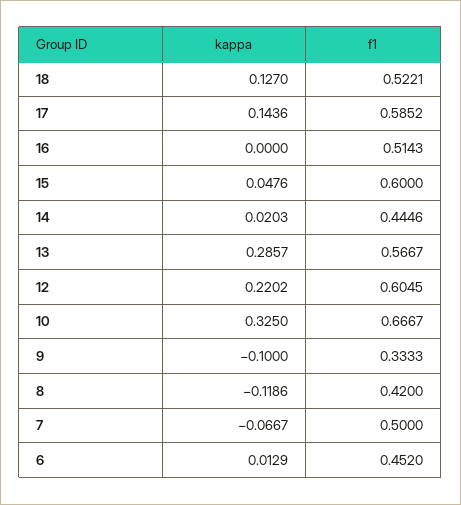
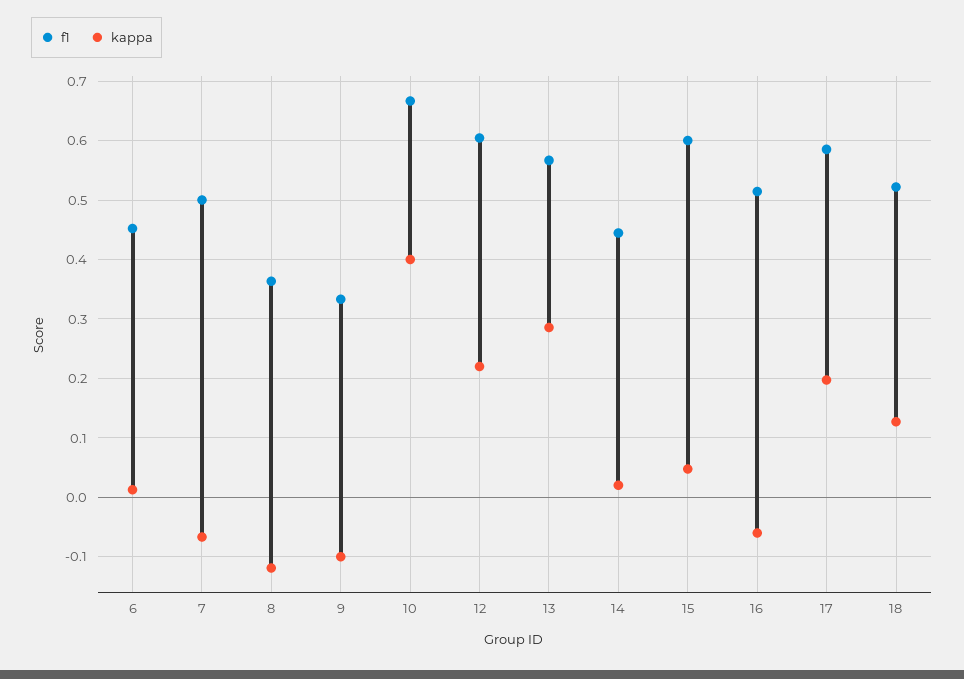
kappa, 17: 0.1436 -> 0.2
kappa, 16: 0 -> -0.06
kappa, 10: 0.325 -> 0.4
f1, 8: 0.42 -> 0.36

